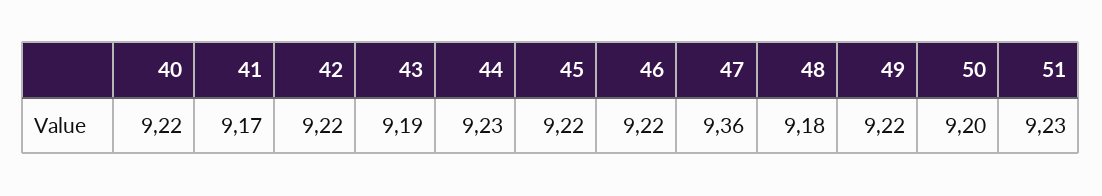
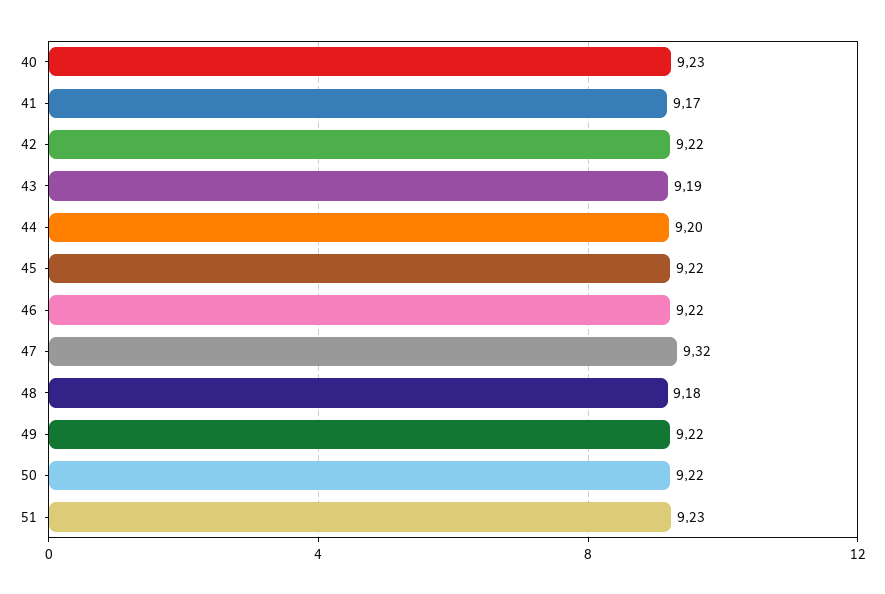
40: 9.22 -> 9.23
44: 9.23 -> 9.2
47: 9.36 -> 9.32
50: 9.2 -> 9.22

